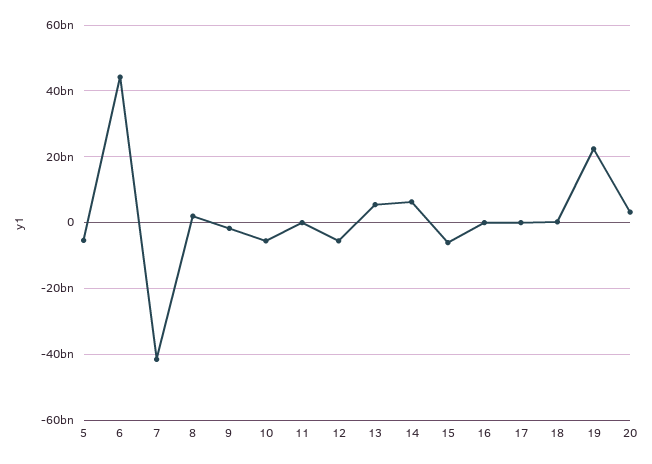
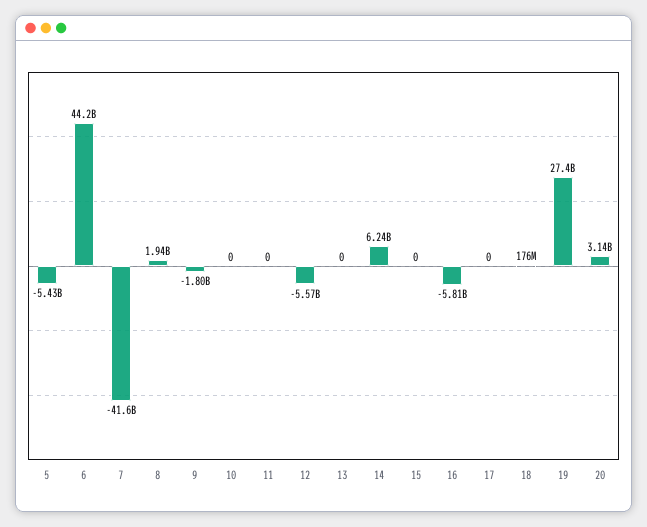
10: -6000000000 -> 0
13: 6000000000 -> 0
15: -6000000000 -> 0
16: 0 -> -5810000000
19: 22000000000 -> 27400000000

